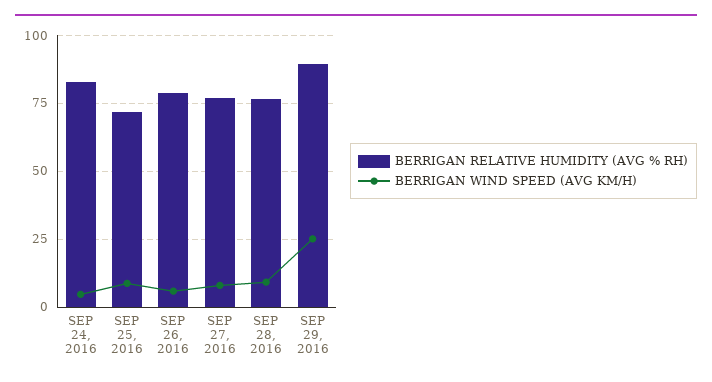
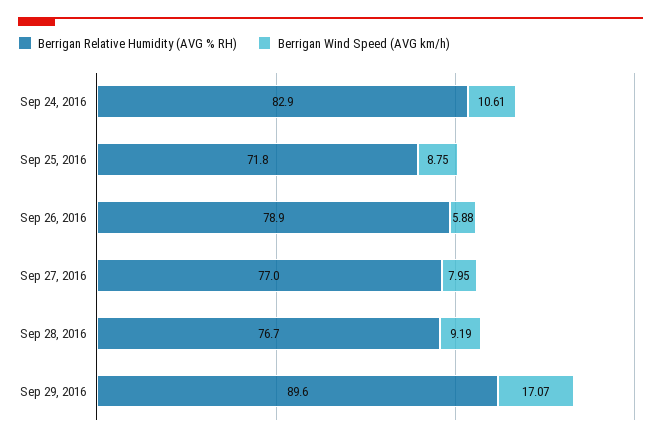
BERRIGAN WIND SPEED (AVG KM/H), SEP 24, 2016: 5 -> 10.61
BERRIGAN WIND SPEED (AVG KM/H), SEP 29, 2016: 25 -> 17.07

